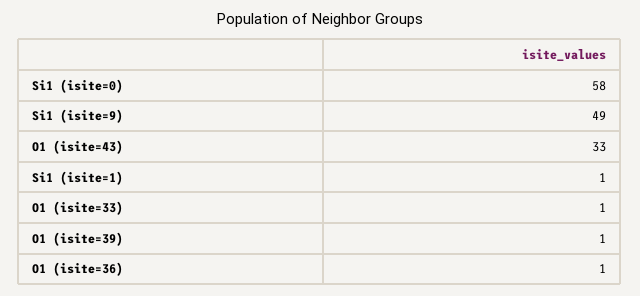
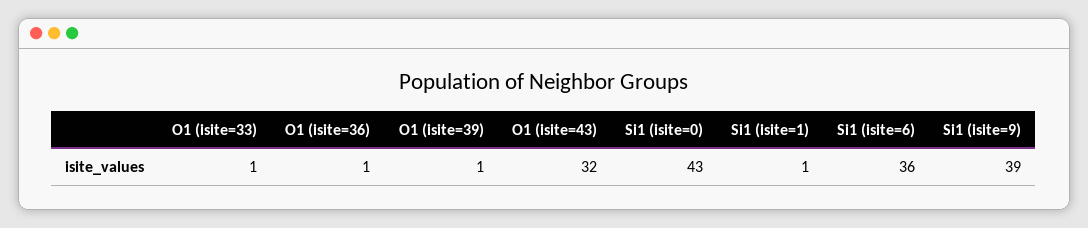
Si1 (isite=0): 58 -> 43
Si1 (isite=9): 49 -> 39
O1 (isite=43): 33 -> 32
Si1 (isite=6): none -> 36

